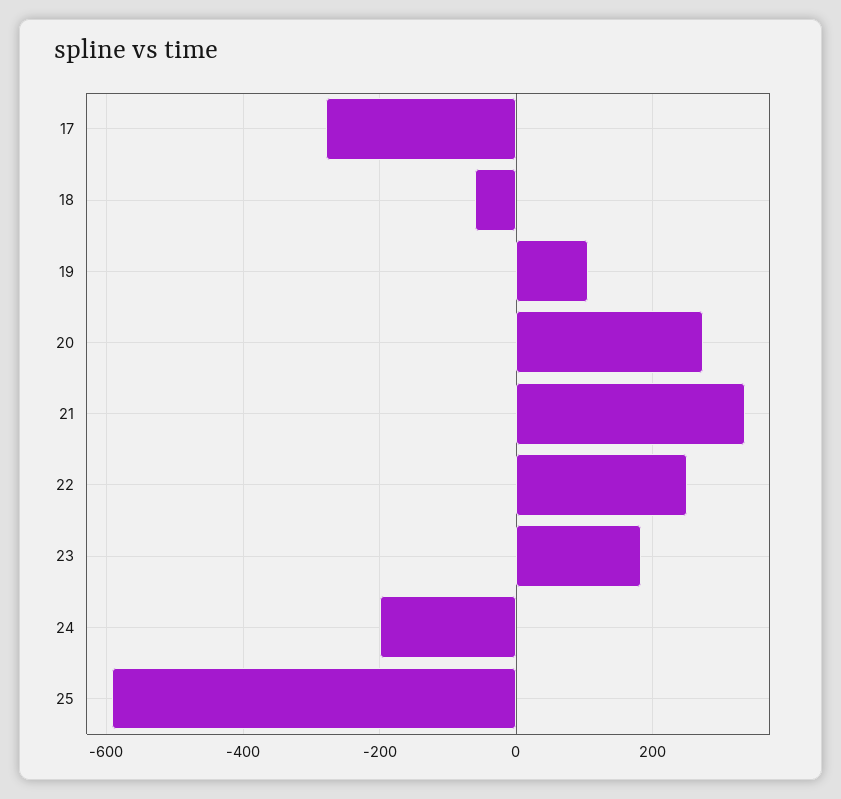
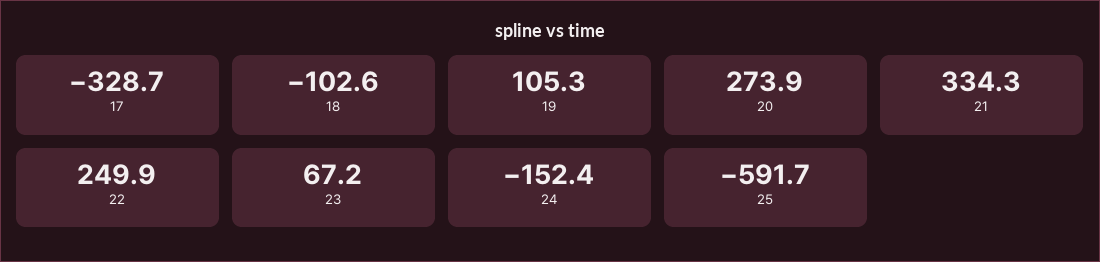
17: -280 -> -328.7
18: -60 -> -102.6
23: 180 -> 67.2
24: -200 -> -152.4

